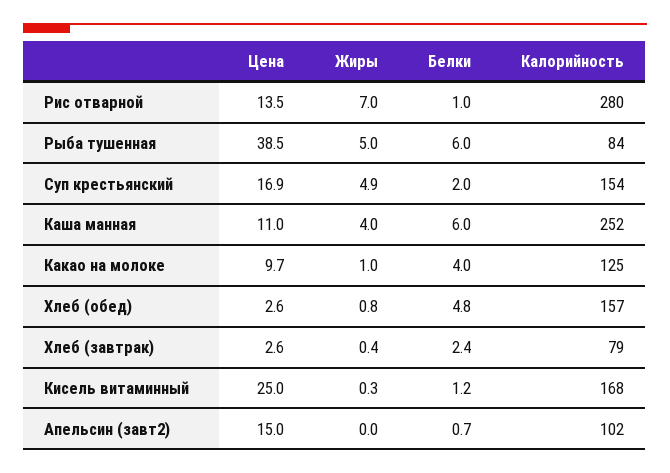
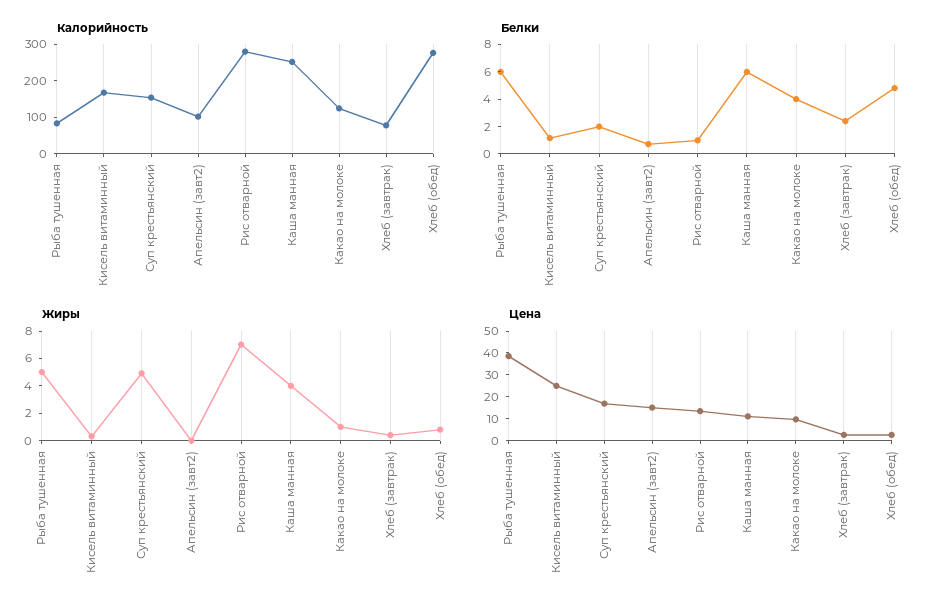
Калорийность, Хлеб (обед): 157 -> 275

